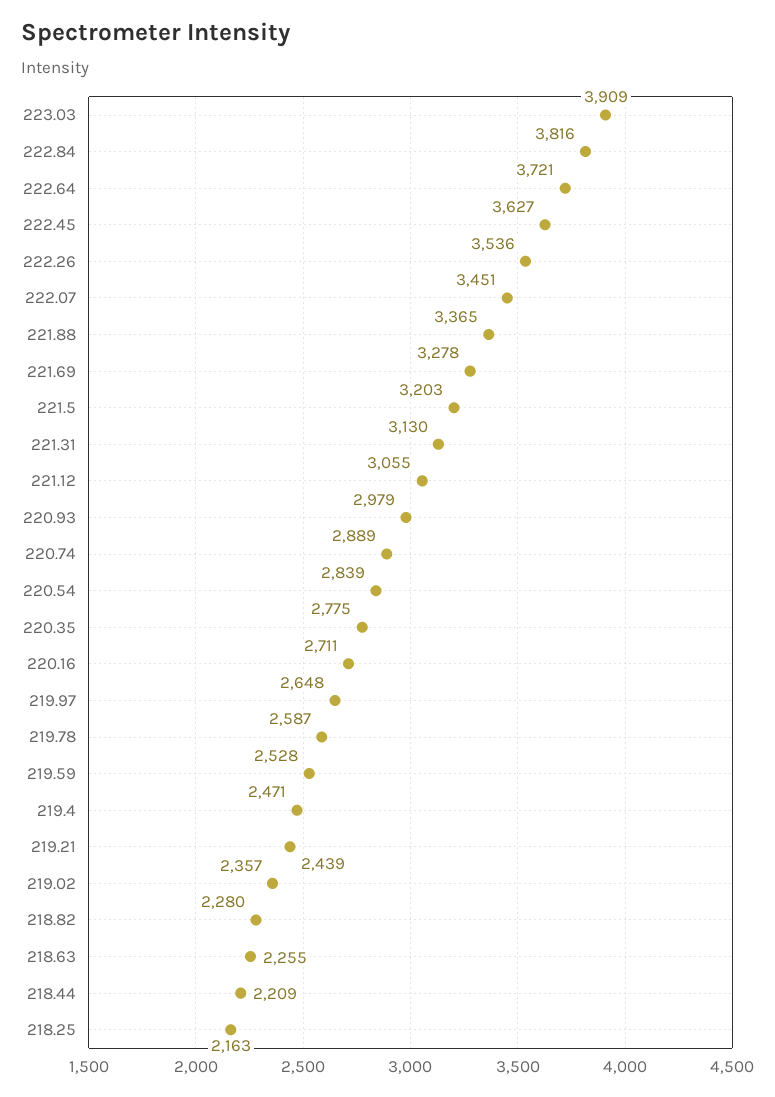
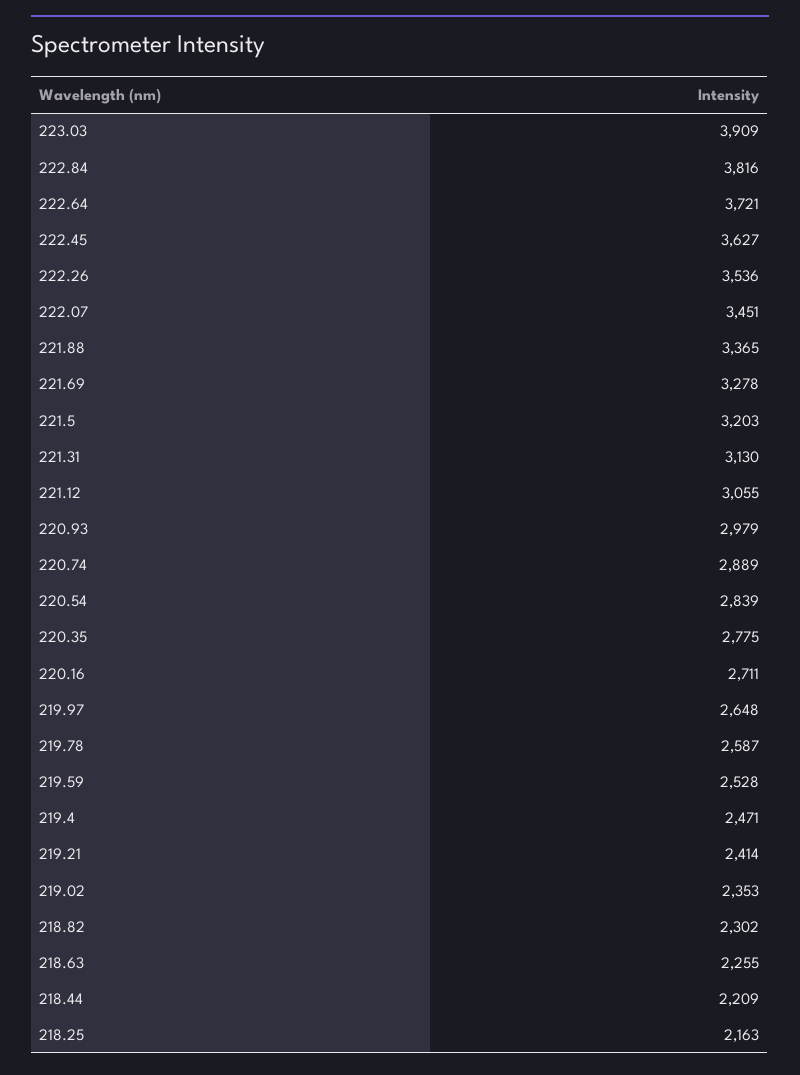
219.21: 2439 -> 2414
219.02: 2357 -> 2353
218.82: 2280 -> 2302

